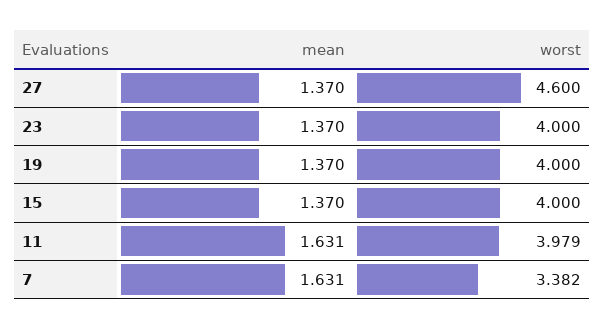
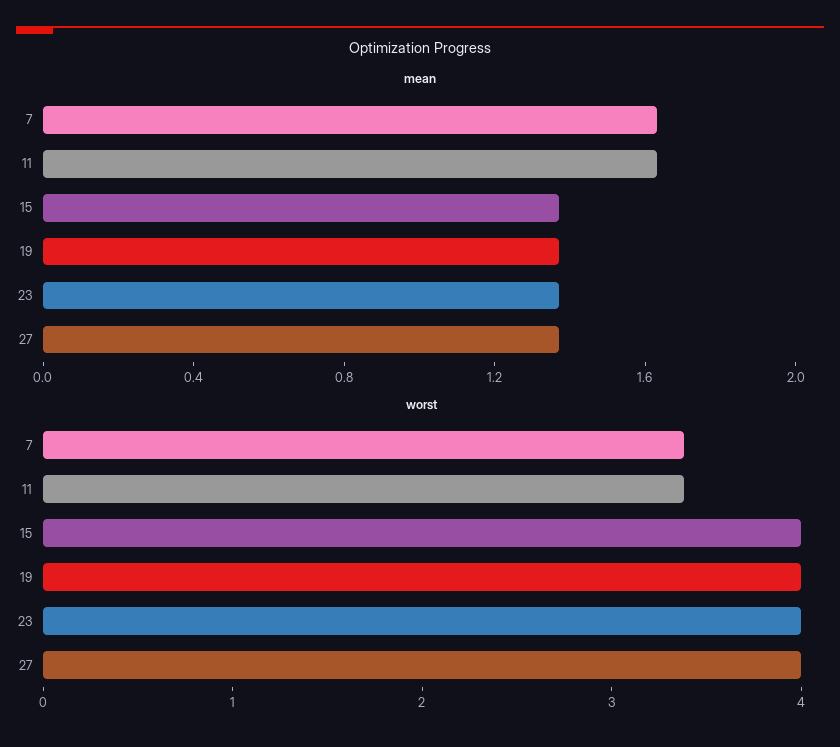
worst, 27: 4.6 -> 4
worst, 11: 3.979 -> 3.4

